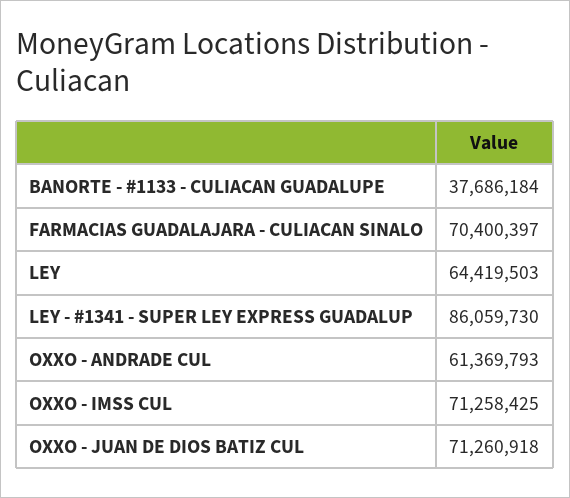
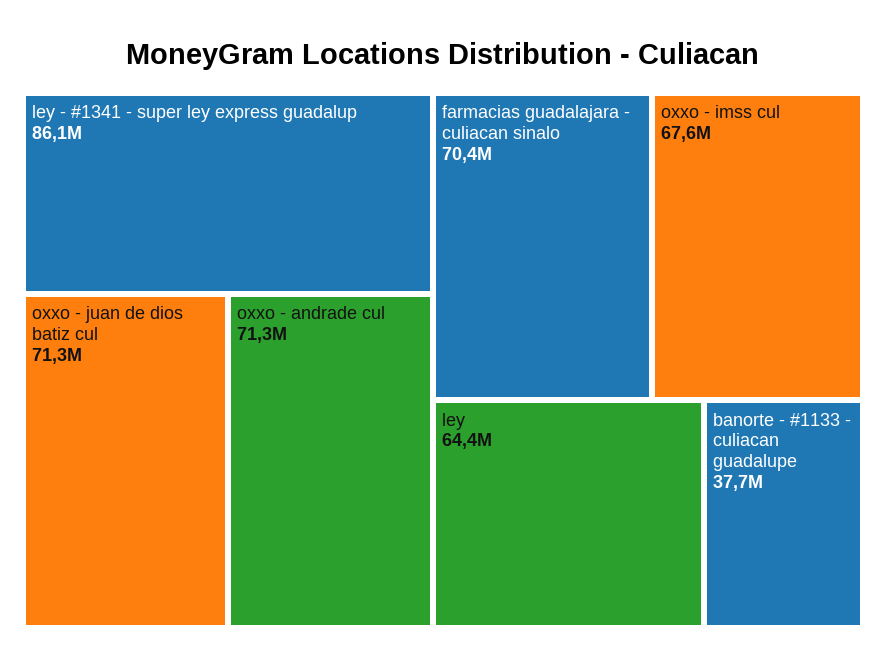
OXXO - ANDRADE CUL: 61369793 -> 71300000
OXXO - IMSS CUL: 71258425 -> 67600000

